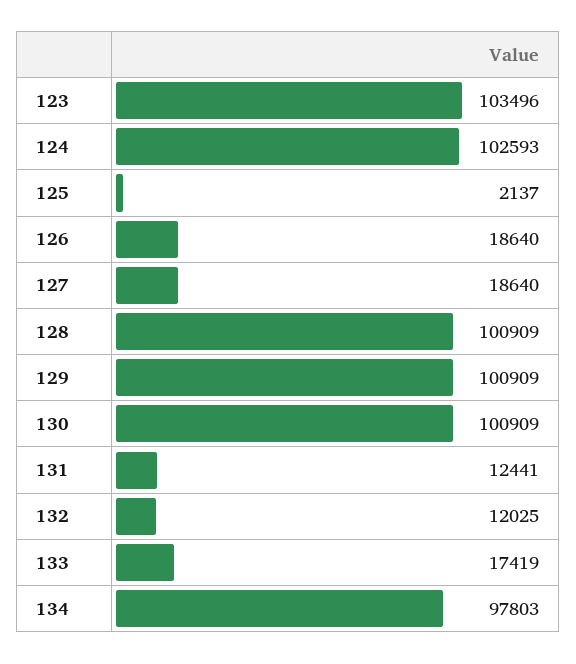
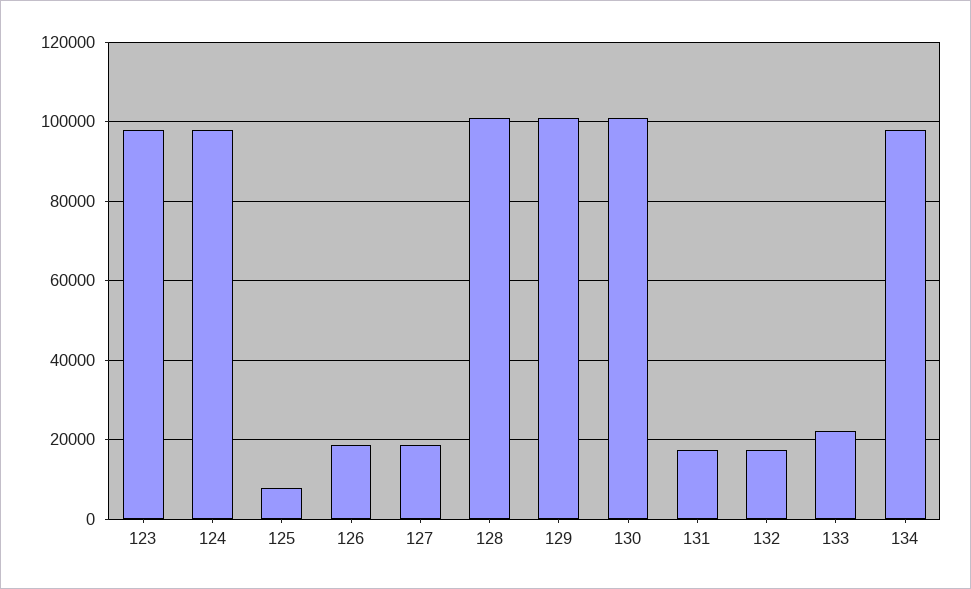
123: 103496 -> 98000
124: 102593 -> 98000
125: 2137 -> 8000
131: 12441 -> 18000
132: 12025 -> 18000
133: 17419 -> 22000

